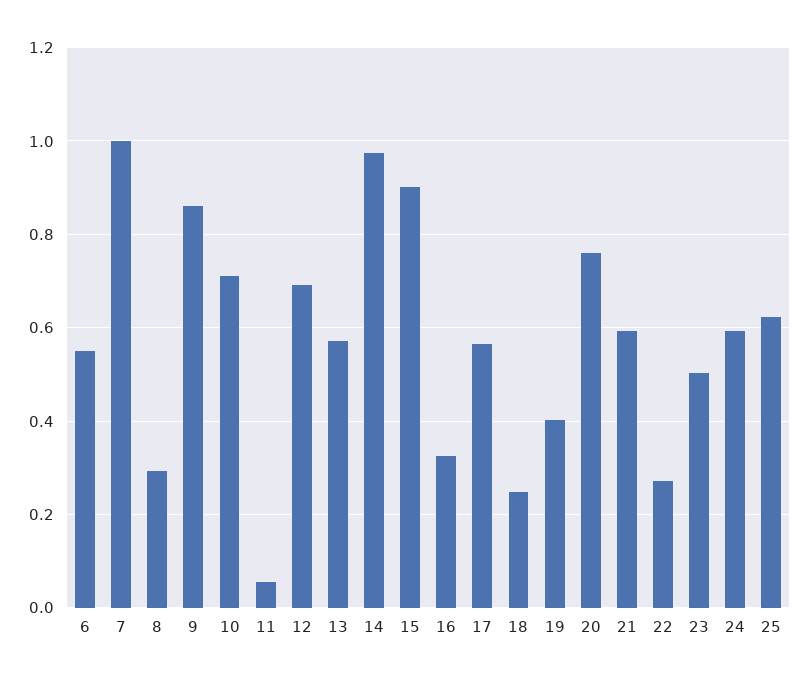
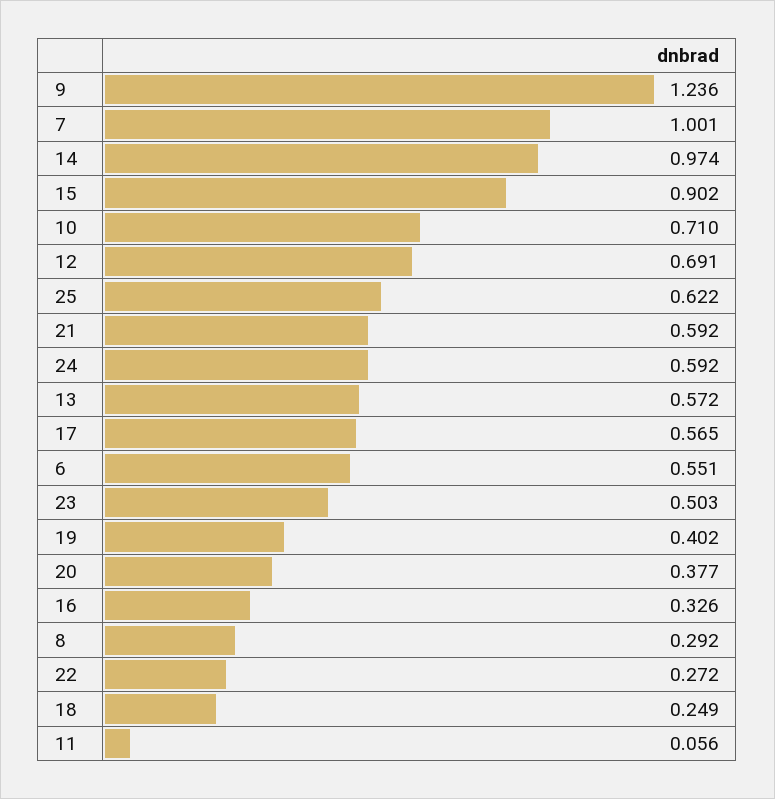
9: 0.86 -> 1.236
20: 0.76 -> 0.377

